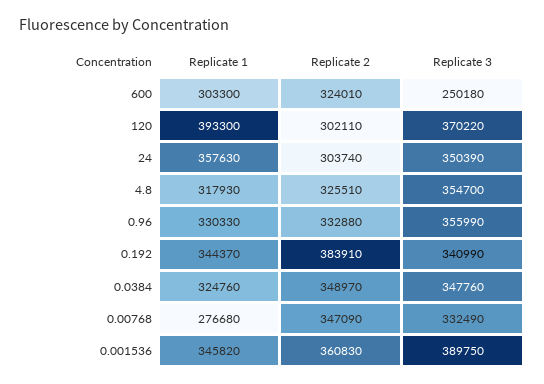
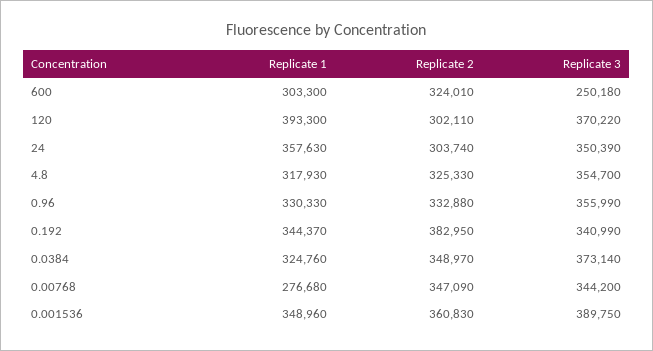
Replicate 2, 4.8: 325510 -> 325330
Replicate 2, 0.192: 383910 -> 382950
Replicate 3, 0.0384: 347760 -> 373140
Replicate 3, 0.00768: 332490 -> 344200
Replicate 1, 0.001536: 345820 -> 348960

